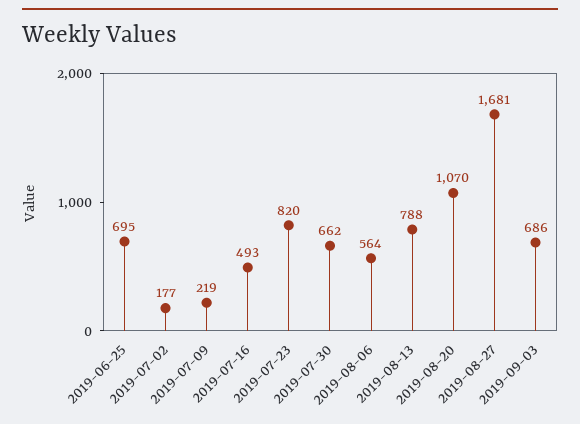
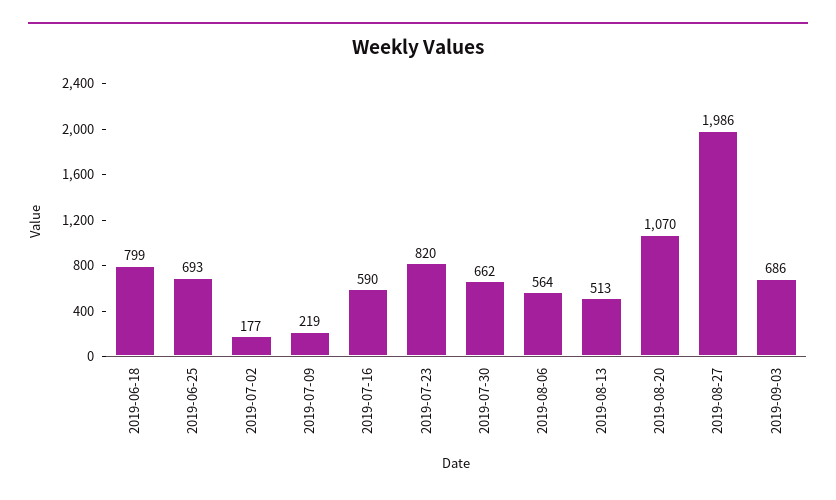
2019-06-25: 695 -> 693
2019-07-16: 493 -> 590
2019-08-13: 788 -> 513
2019-08-27: 1681 -> 1986
2019-06-18: none -> 799

